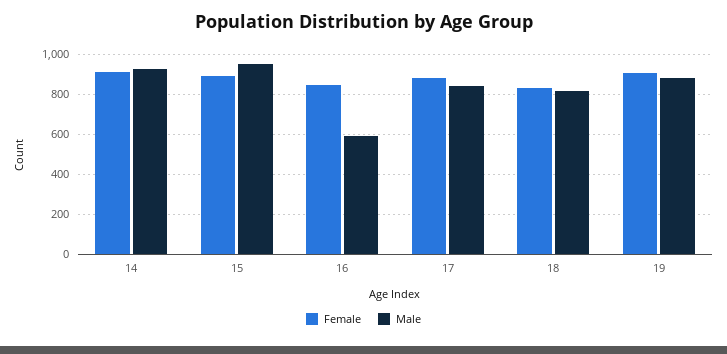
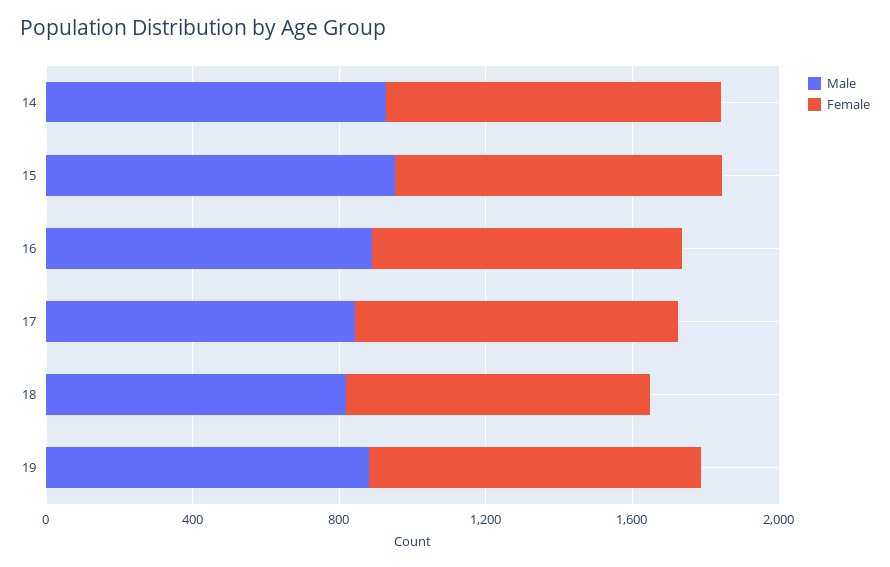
Male, 16: 600 -> 900

